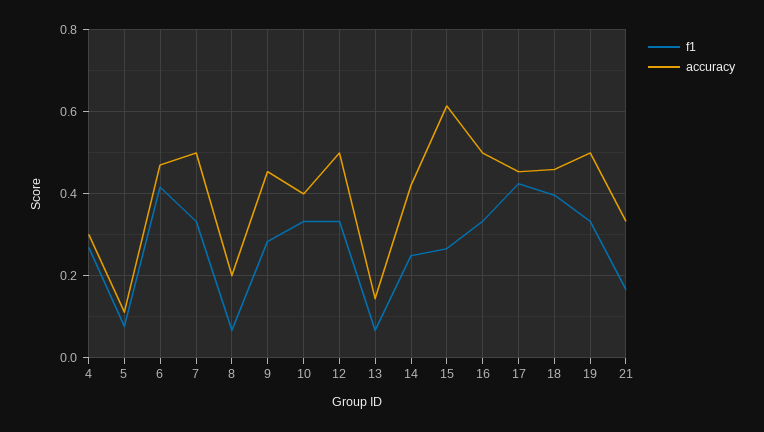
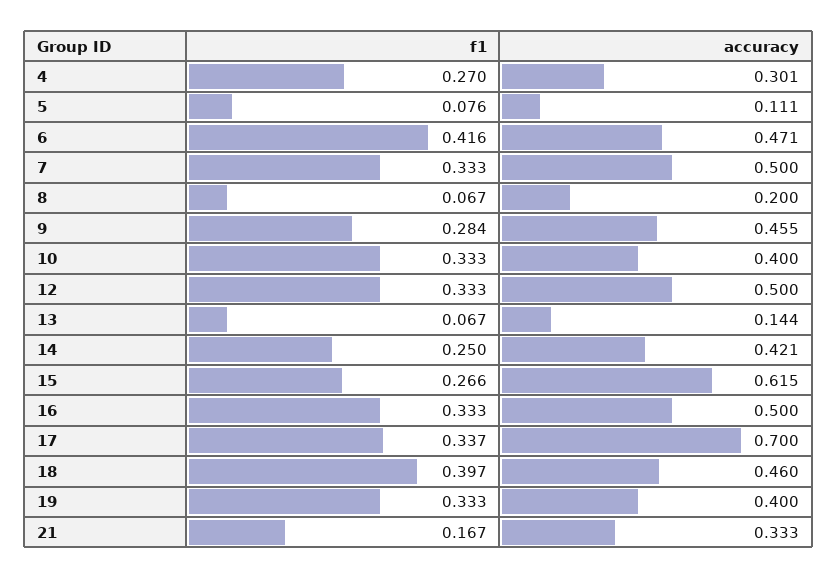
f1, 17: 0.42 -> 0.337
accuracy, 17: 0.46 -> 0.7
accuracy, 19: 0.5 -> 0.4

